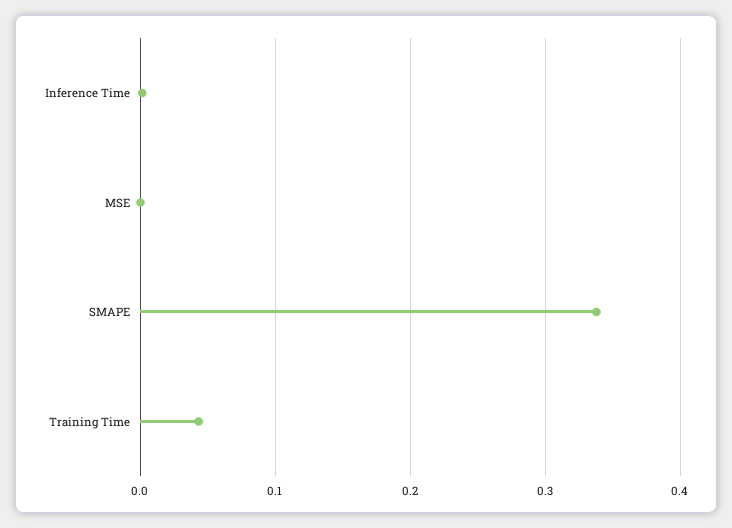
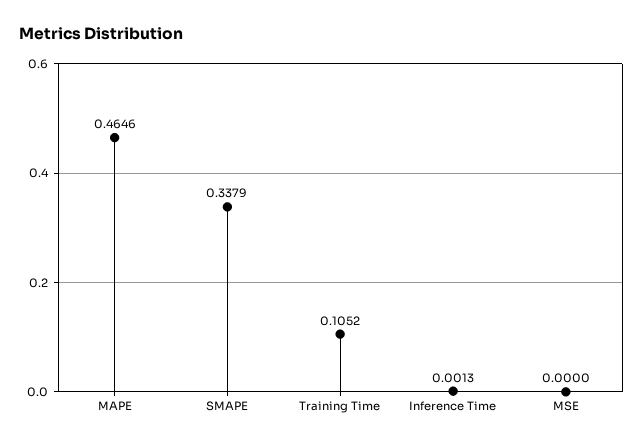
Training Time: 0.04 -> 0.1052
MAPE: none -> 0.4646

